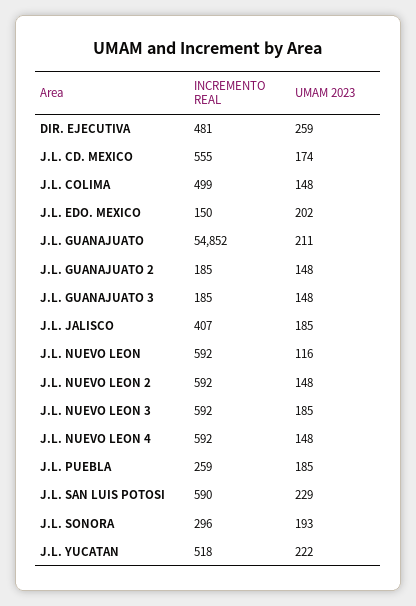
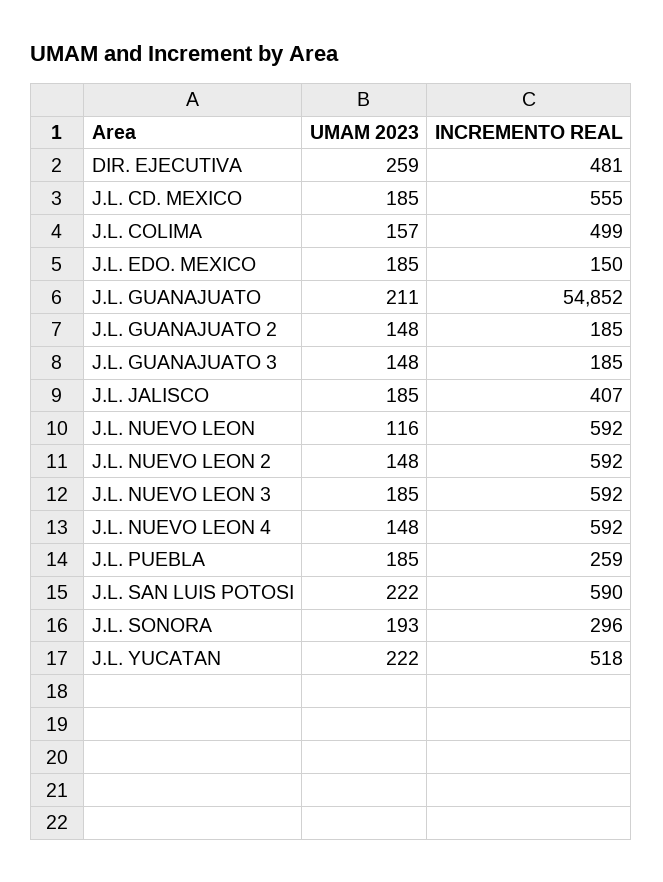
UMAM 2023, J.L. CD. MEXICO: 174 -> 185
UMAM 2023, J.L. COLIMA: 148 -> 157
UMAM 2023, J.L. EDO. MEXICO: 202 -> 185
UMAM 2023, J.L. SAN LUIS POTOSI: 229 -> 222

